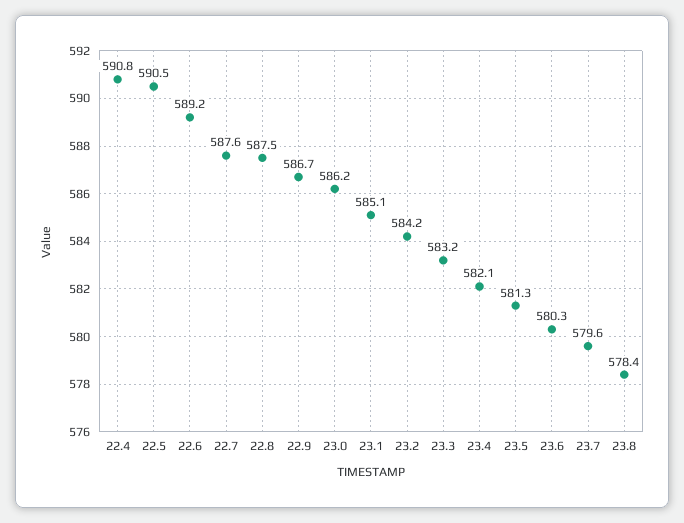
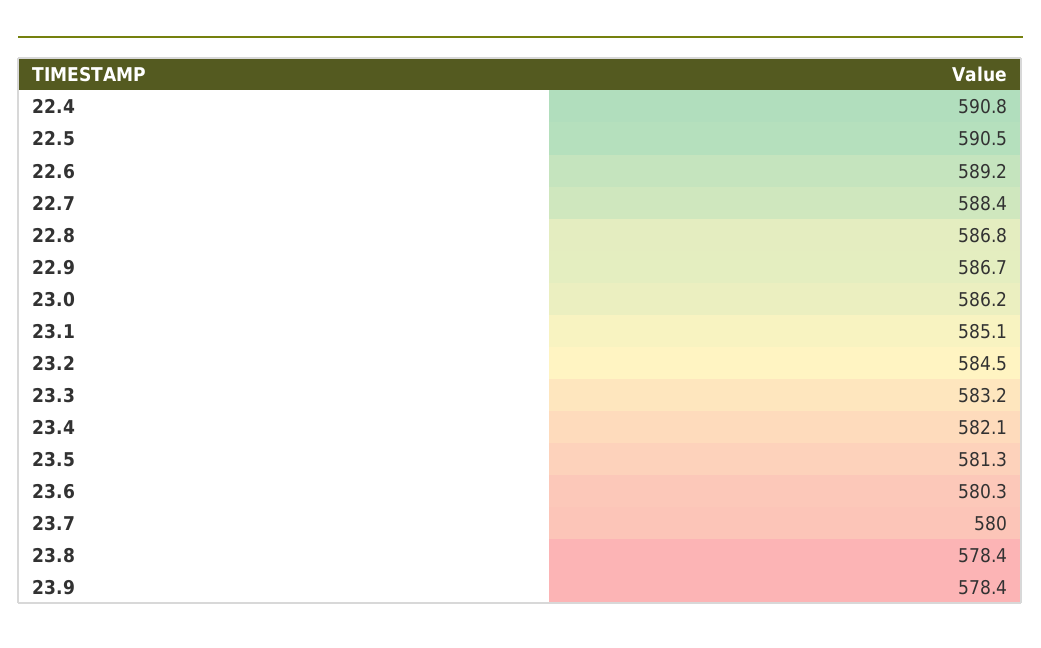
22.7: 587.6 -> 588.4
22.8: 587.5 -> 586.8
23.2: 584.2 -> 584.5
23.7: 579.6 -> 580
23.9: none -> 578.4

